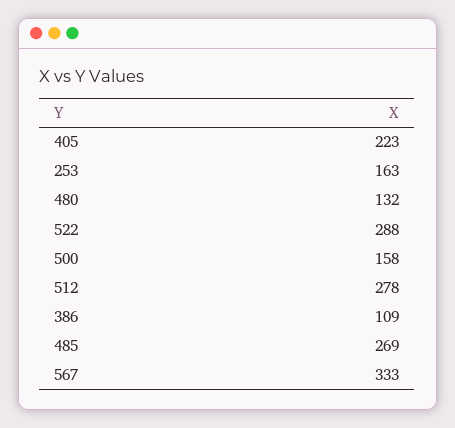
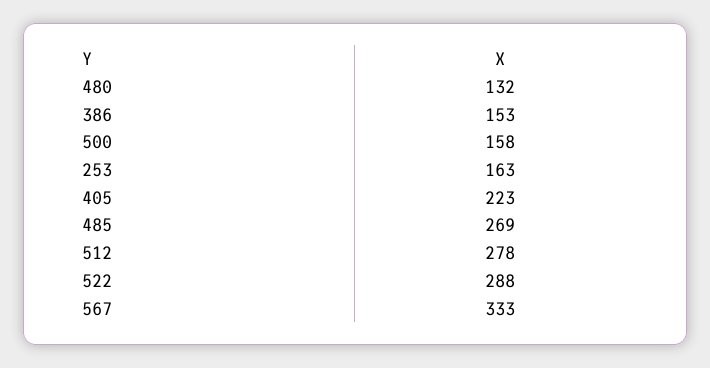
386: 109 -> 153

